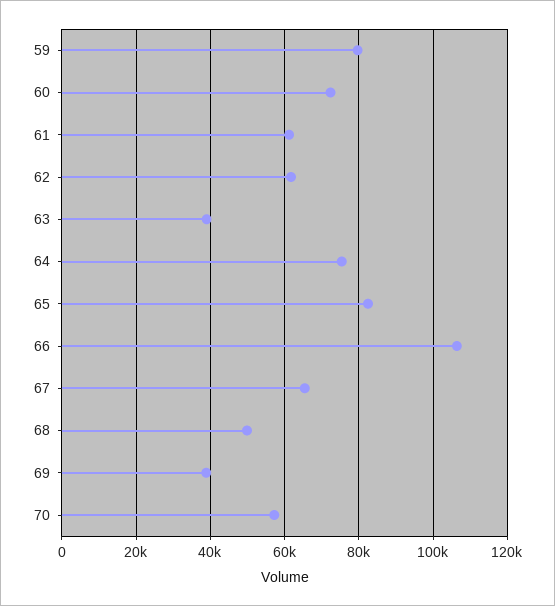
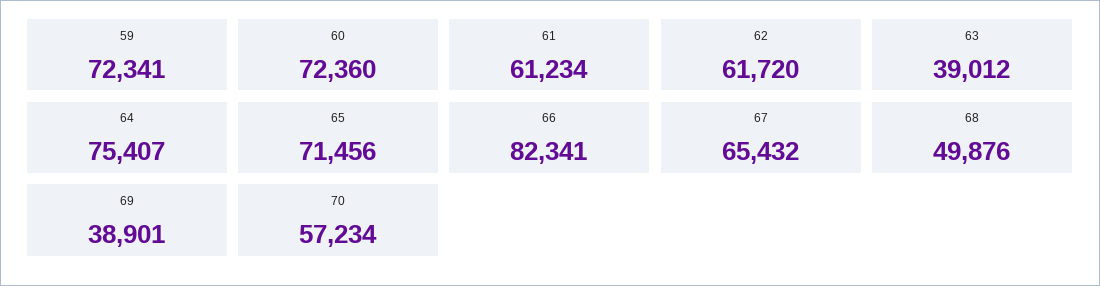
59: 80000 -> 72341
65: 82000 -> 71456
66: 106000 -> 82341

